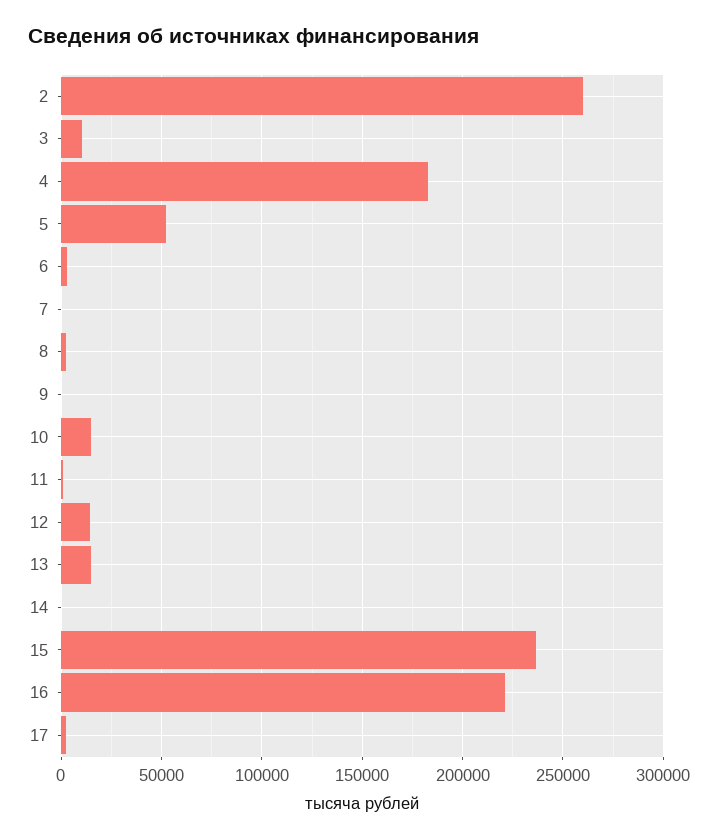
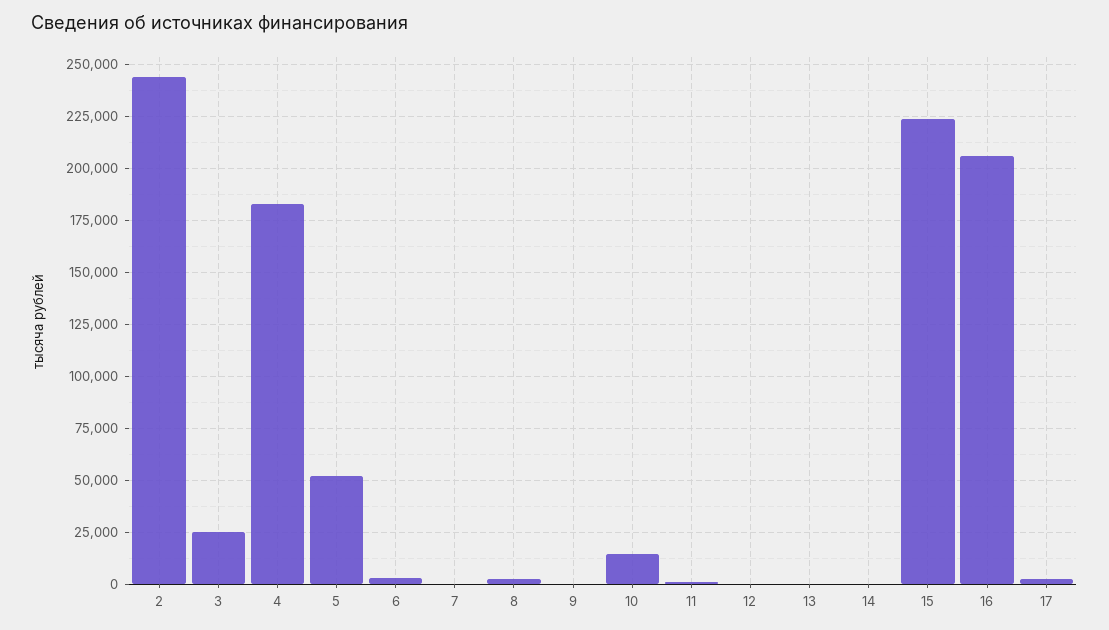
2: 260000 -> 245000
3: 10000 -> 25000
12: 15000 -> 0
13: 15000 -> 0
15: 235000 -> 225000
16: 220000 -> 205000

